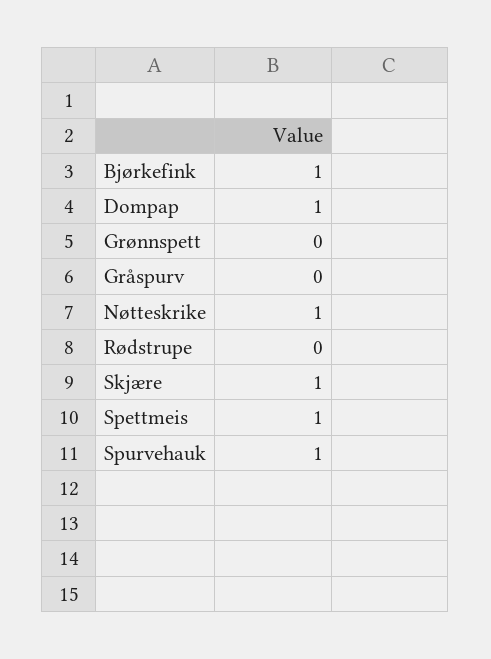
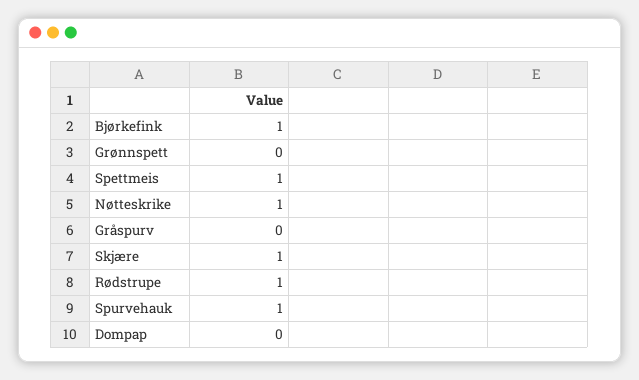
Dompap: 1 -> 0
Rødstrupe: 0 -> 1

